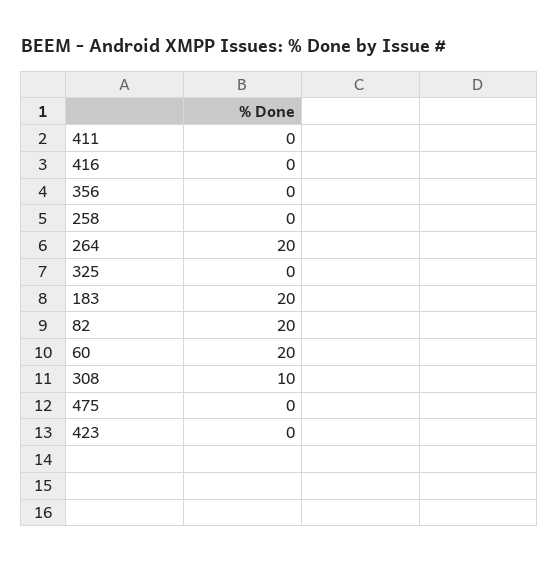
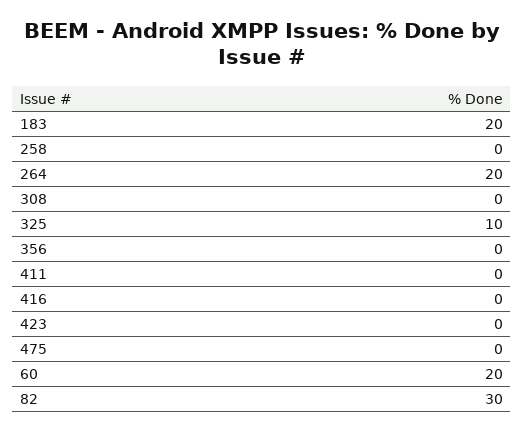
325: 0 -> 10
82: 20 -> 30
308: 10 -> 0

